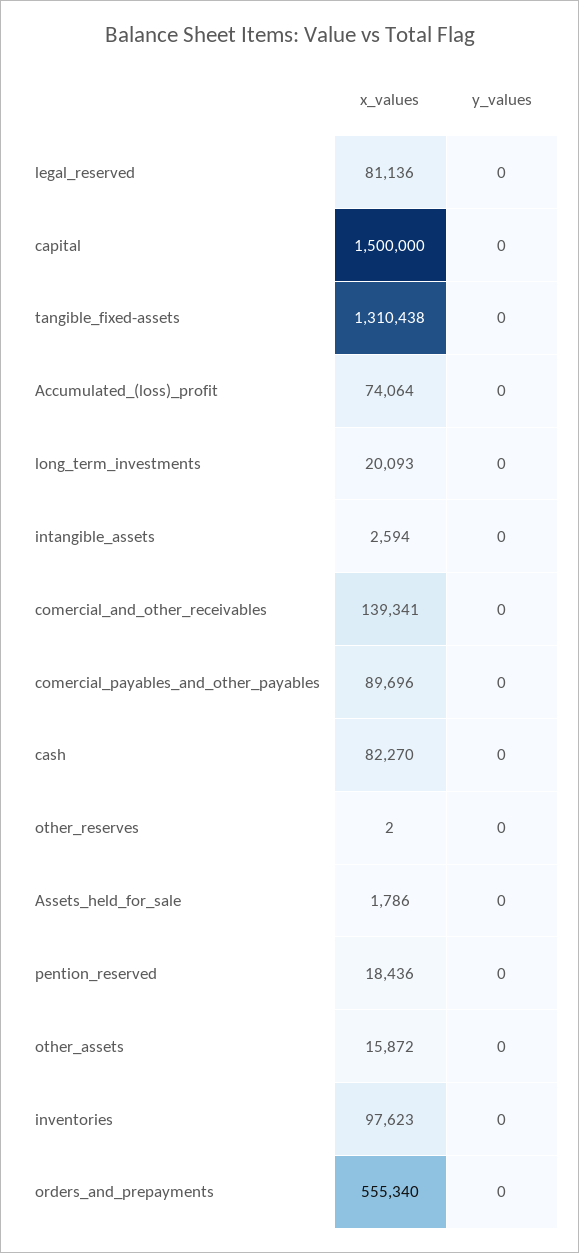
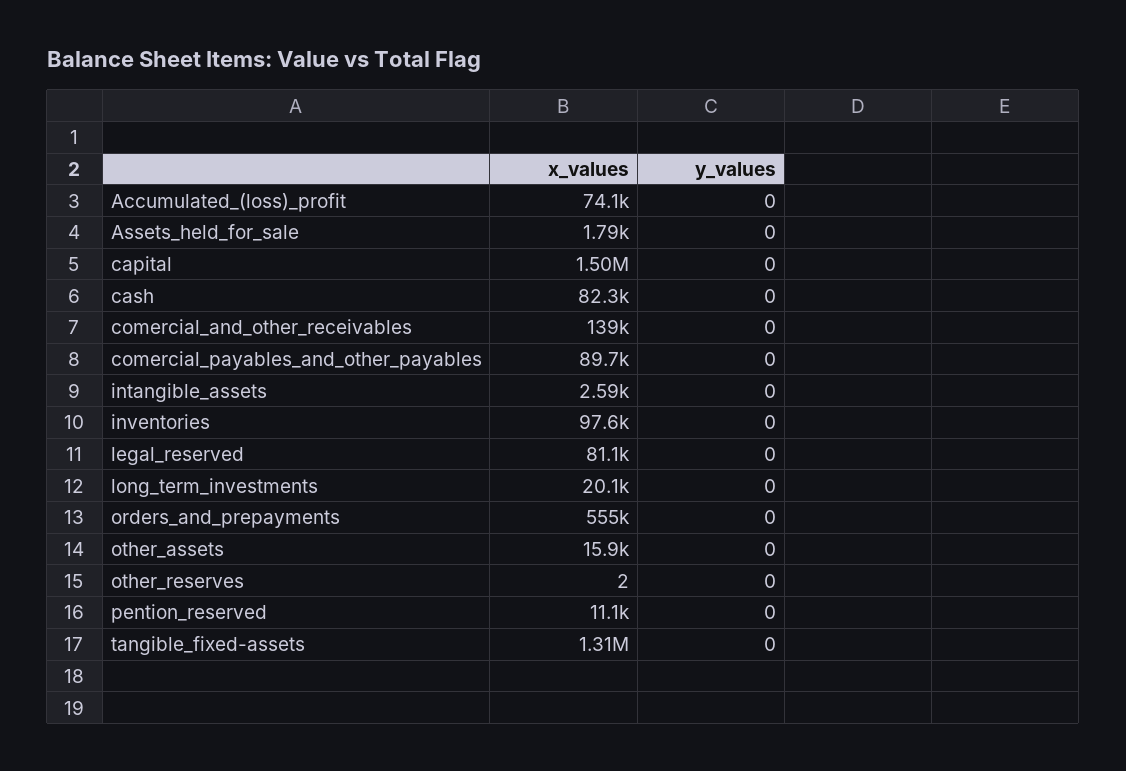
x_values, pention_reserved: 18436 -> 11100

